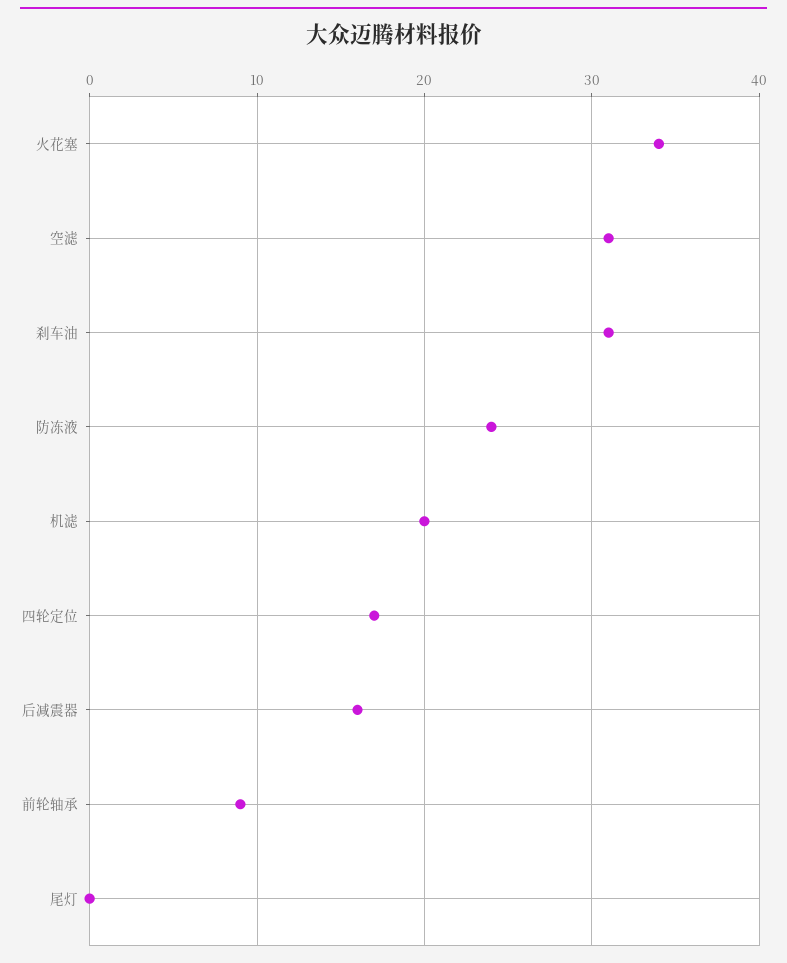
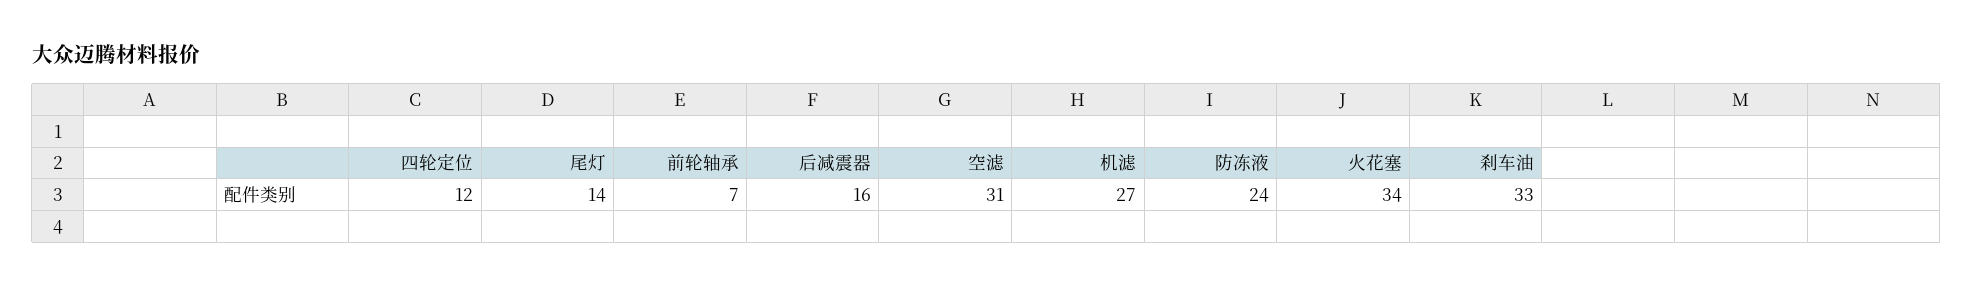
刹车油: 31 -> 33
机滤: 20 -> 27
四轮定位: 17 -> 12
前轮轴承: 9 -> 7
尾灯: 0 -> 14

